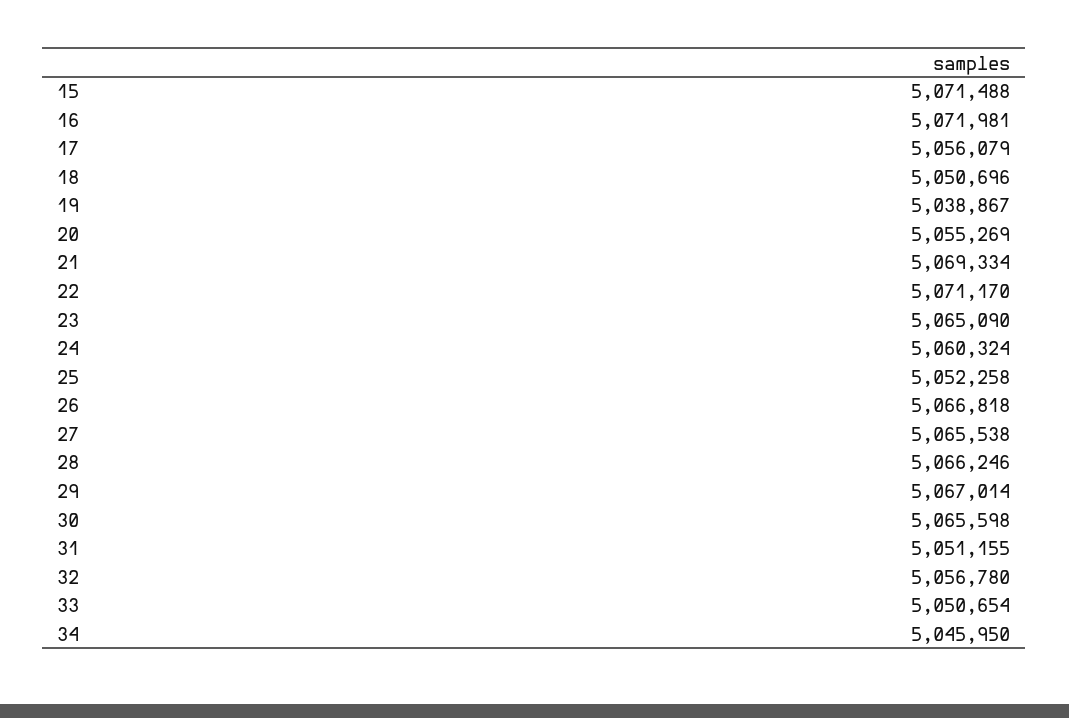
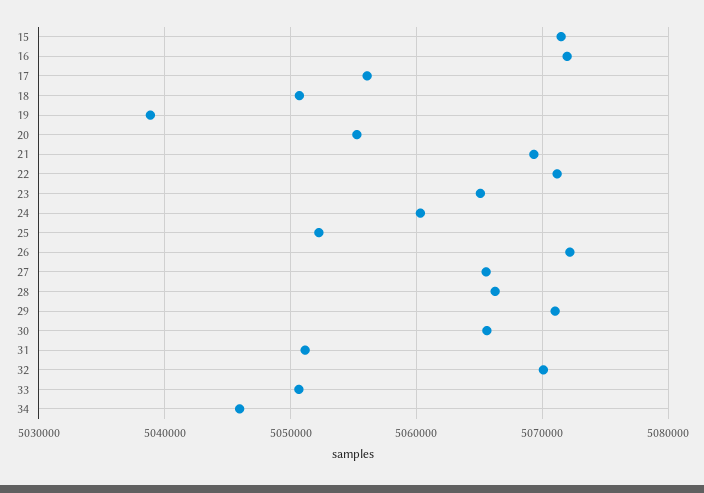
26: 5066818 -> 5072000
29: 5067014 -> 5071000
32: 5056780 -> 5070000

